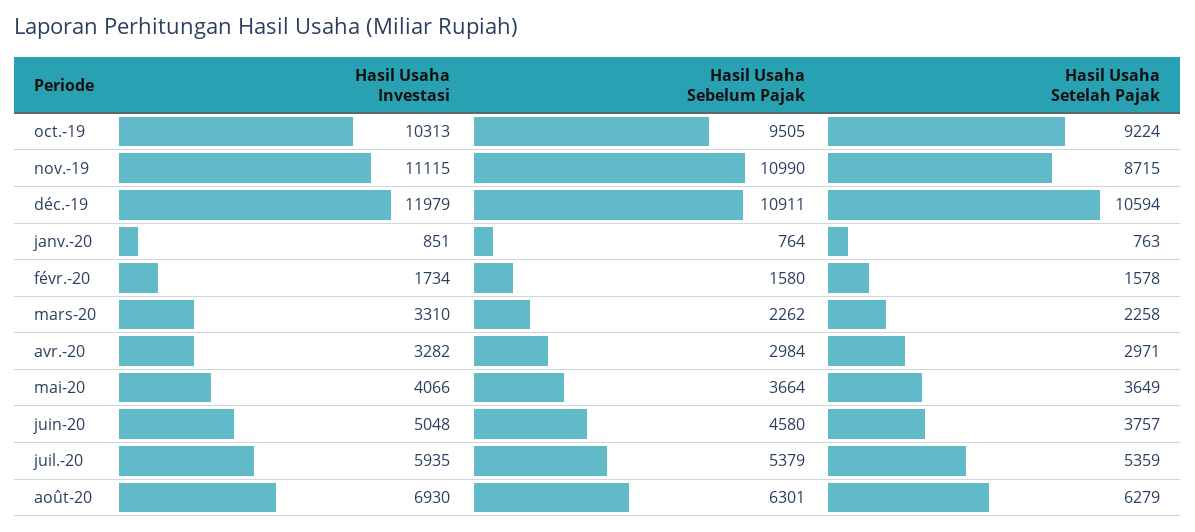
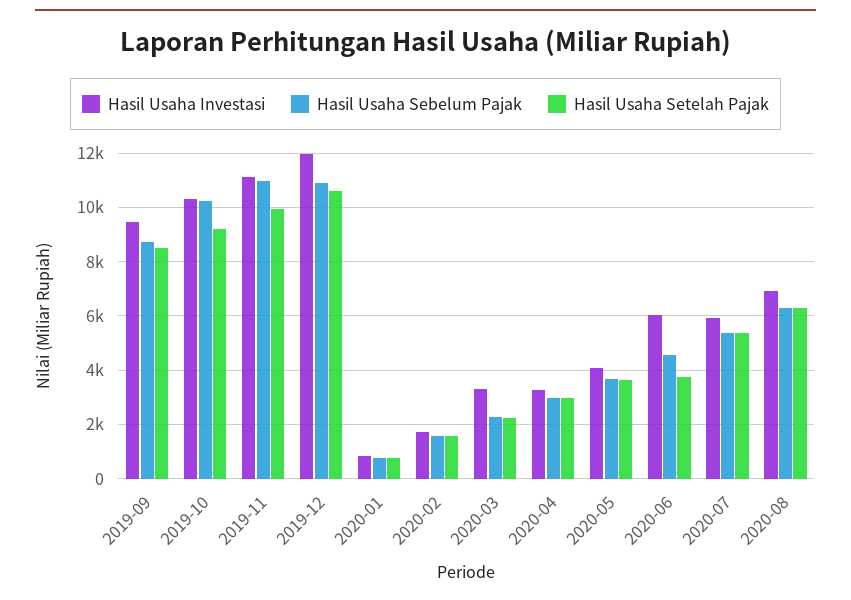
Hasil Usaha Sebelum Pajak, oct.-19: 9505 -> 10250
Hasil Usaha Setelah Pajak, nov.-19: 8715 -> 10000
Hasil Usaha Investasi, juin-20: 5048 -> 6000
Hasil Usaha Investasi, 2019-09: none -> 9500
Hasil Usaha Sebelum Pajak, 2019-09: none -> 8750
Hasil Usaha Setelah Pajak, 2019-09: none -> 8500

